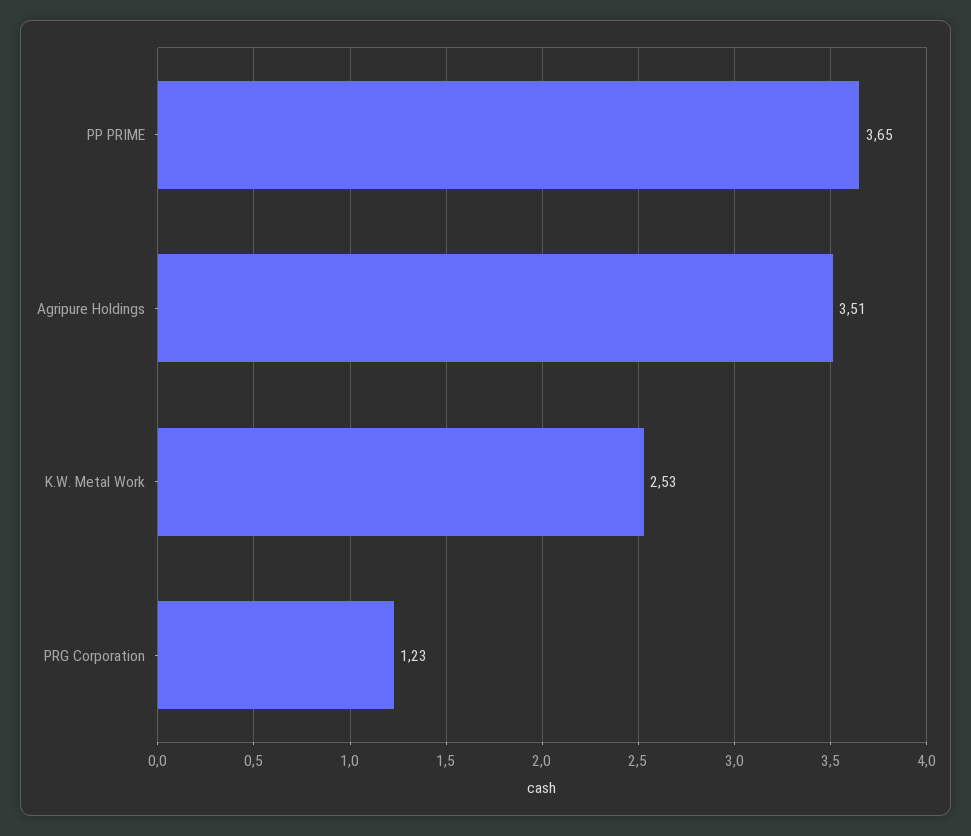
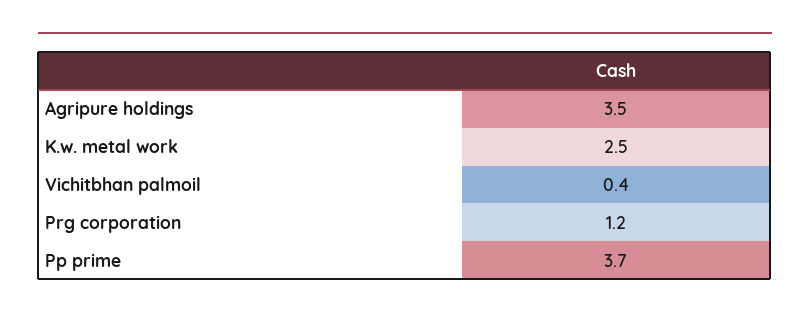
Vichitbhan palmoil: none -> 0.4

